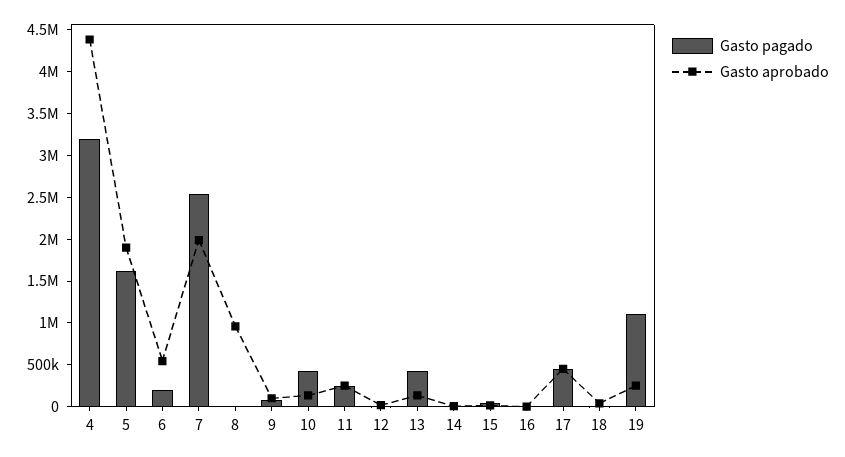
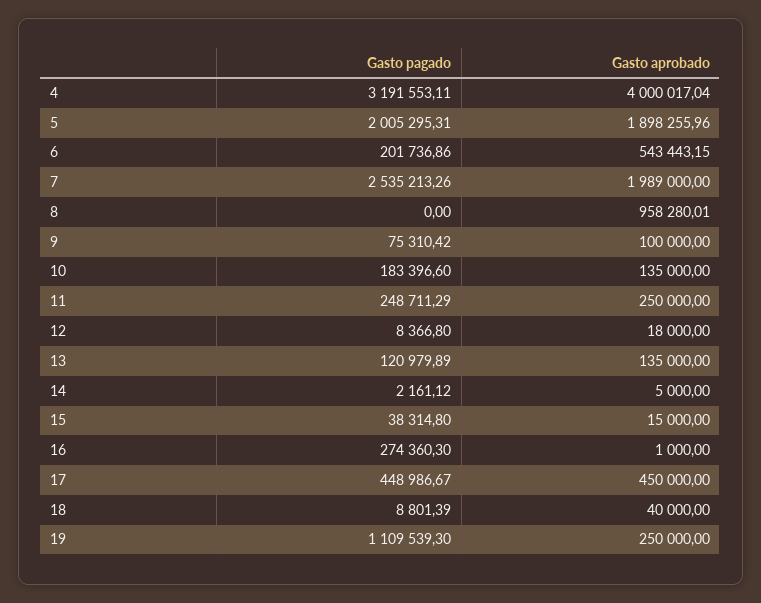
Gasto aprobado, 4: 4400000 -> 4000017.04
Gasto pagado, 5: 1600000 -> 2005295.31
Gasto pagado, 10: 400000 -> 183396.6
Gasto pagado, 13: 400000 -> 120979.89
Gasto pagado, 16: 0 -> 274360.3

